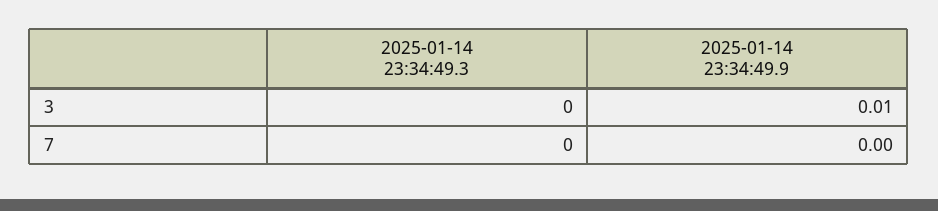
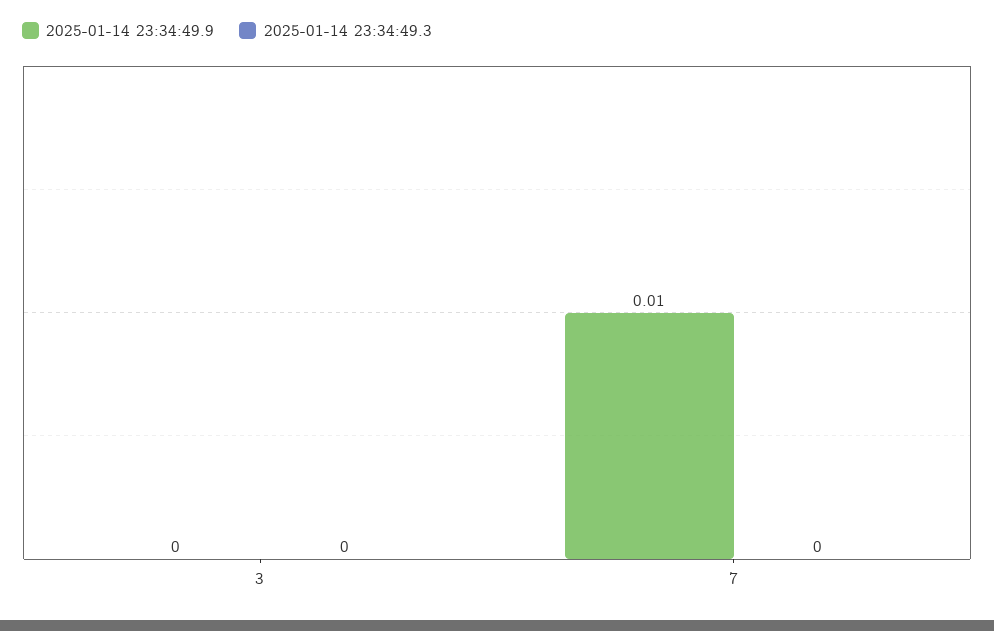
2025-01-14 23:34:49.9, 3: 0.01 -> 0
2025-01-14 23:34:49.9, 7: 0 -> 0.01

